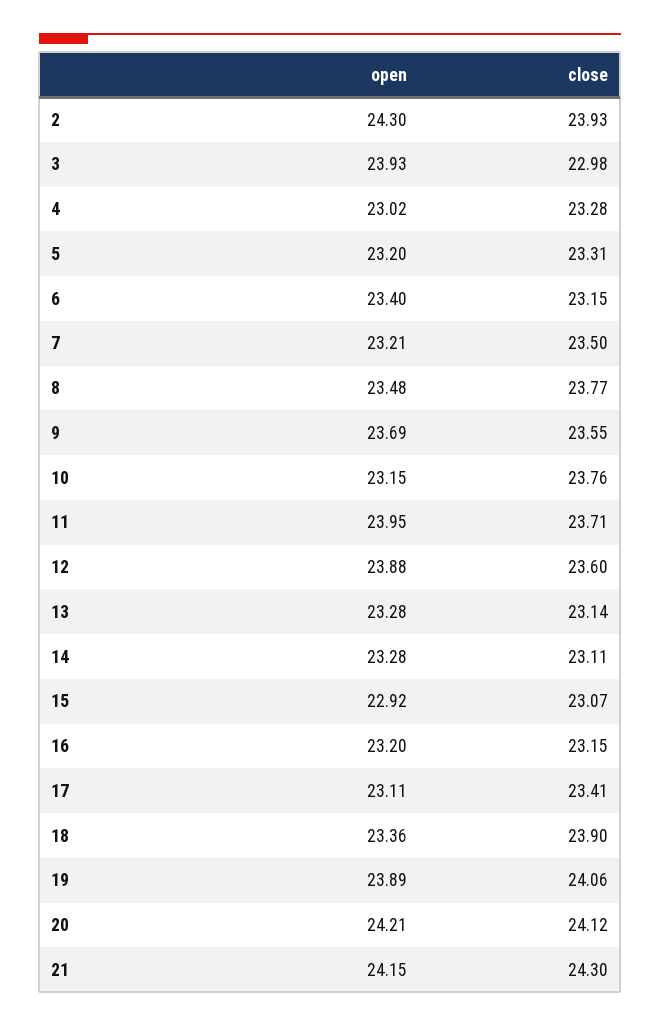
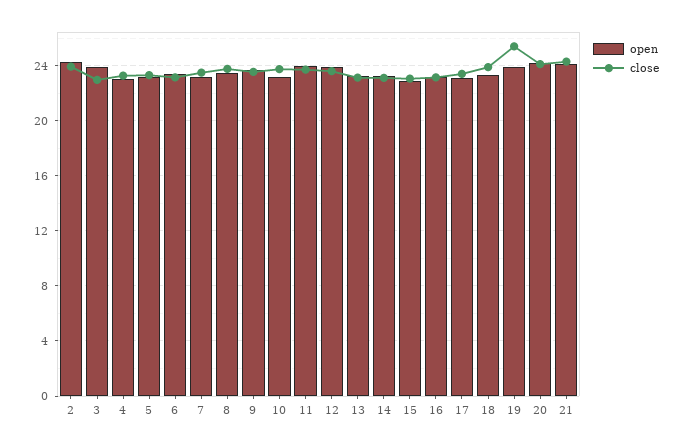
close, 19: 24.06 -> 25.5

